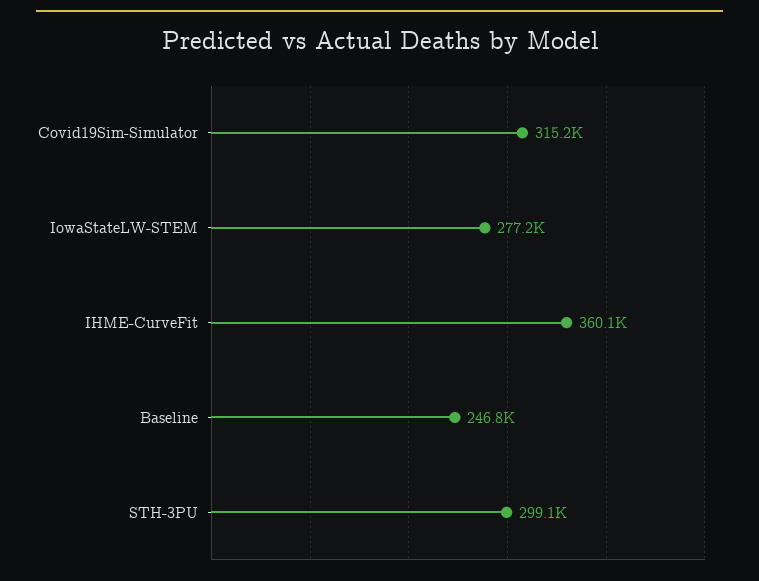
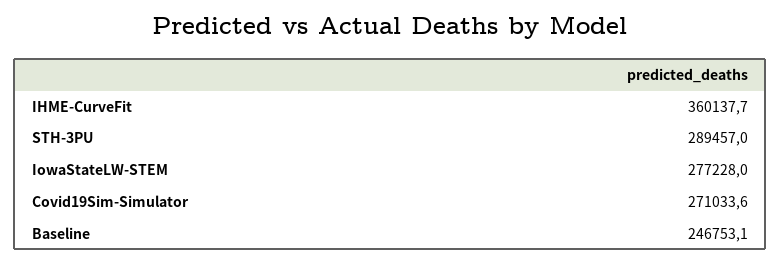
Covid19Sim-Simulator: 315200 -> 271033.6
STH-3PU: 299100 -> 289457

